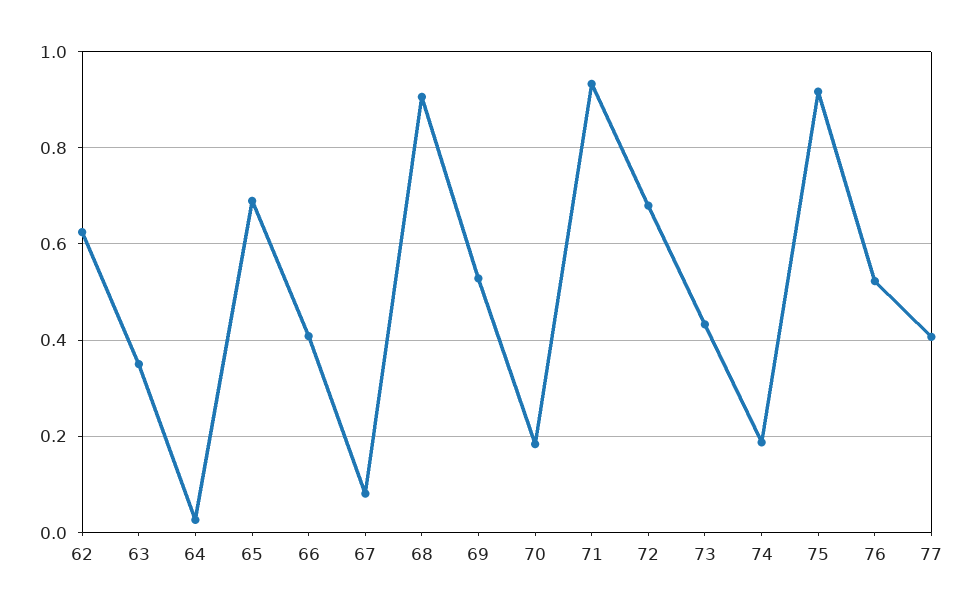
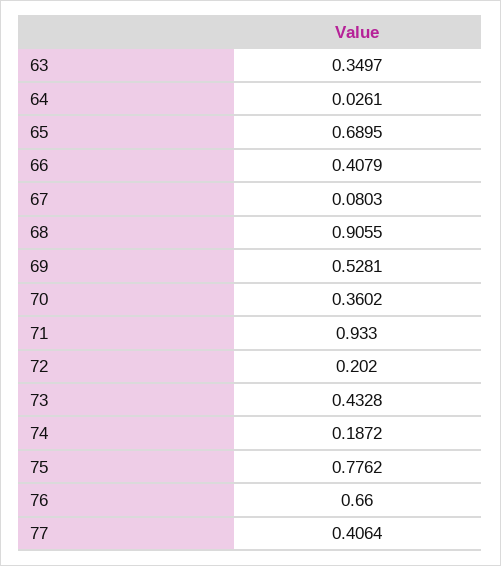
62: 0.62 -> none
70: 0.18 -> 0.3602
72: 0.68 -> 0.202
75: 0.92 -> 0.7762
76: 0.52 -> 0.66

